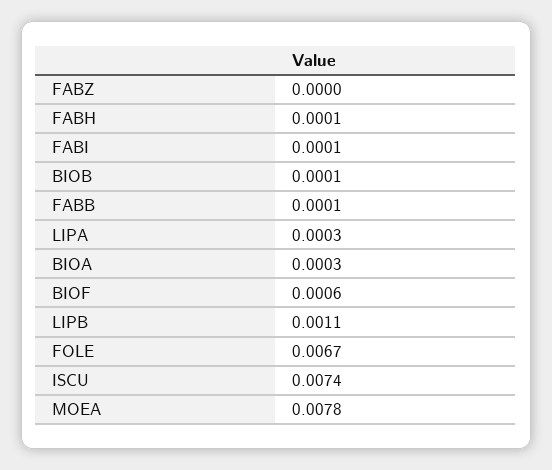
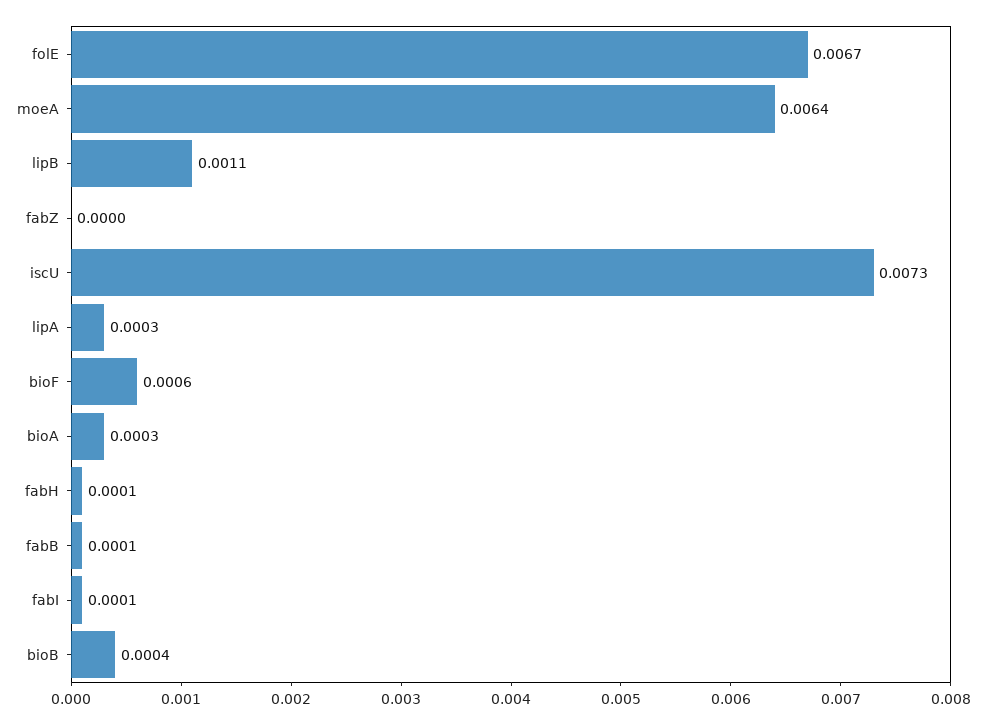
BIOB: 0.0001 -> 0.0004
ISCU: 0.0074 -> 0.0073
MOEA: 0.0078 -> 0.0064

